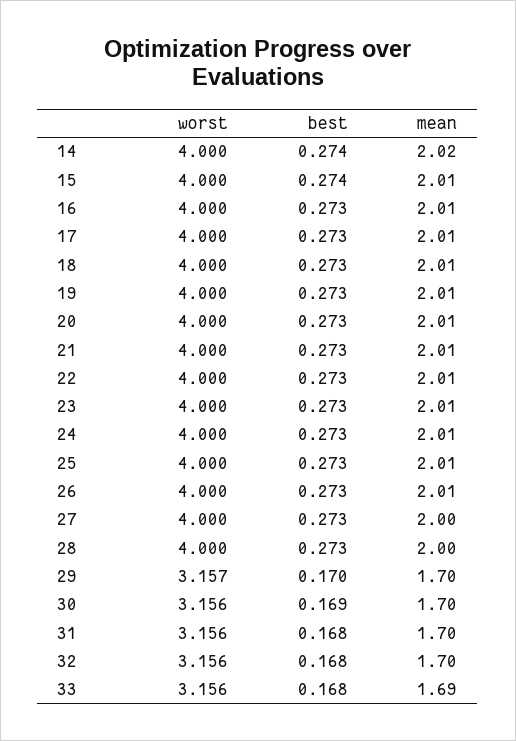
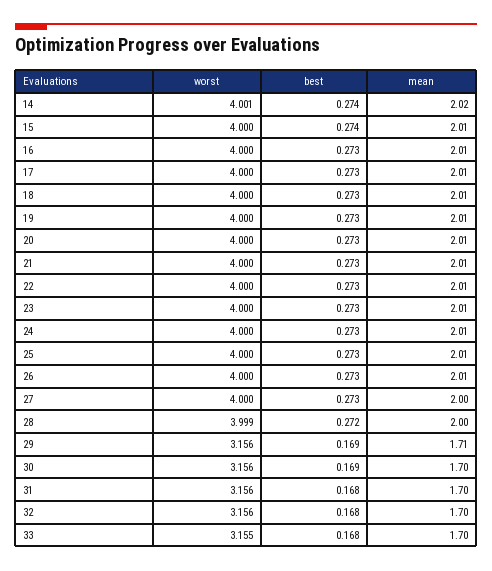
worst, 14: 4 -> 4.001
worst, 28: 4 -> 3.999
best, 28: 0.273 -> 0.272
worst, 29: 3.157 -> 3.156
best, 29: 0.17 -> 0.169
mean, 29: 1.7 -> 1.71
worst, 33: 3.156 -> 3.155
mean, 33: 1.69 -> 1.7

